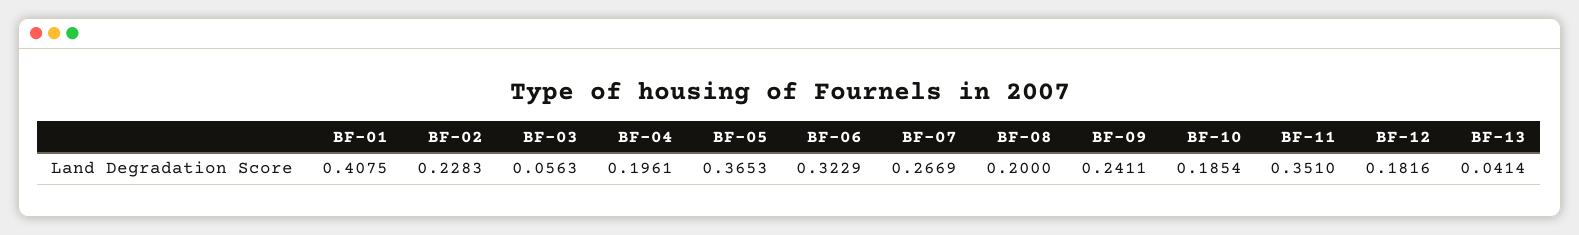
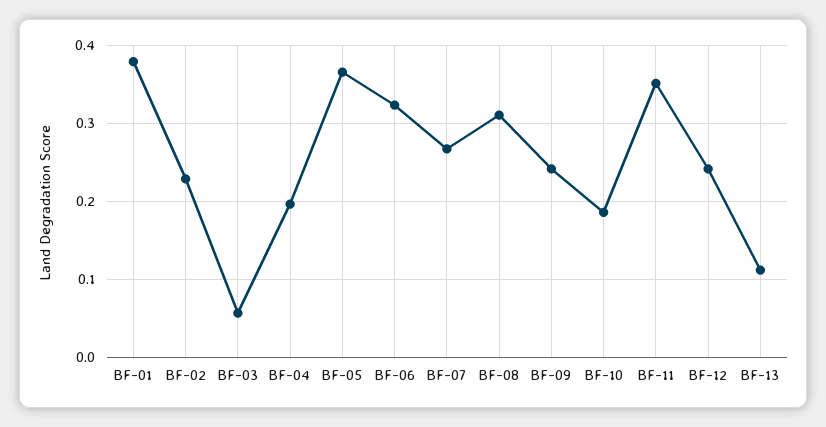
BF-01: 0.4075 -> 0.38
BF-08: 0.2 -> 0.31
BF-12: 0.1816 -> 0.24
BF-13: 0.0414 -> 0.11

